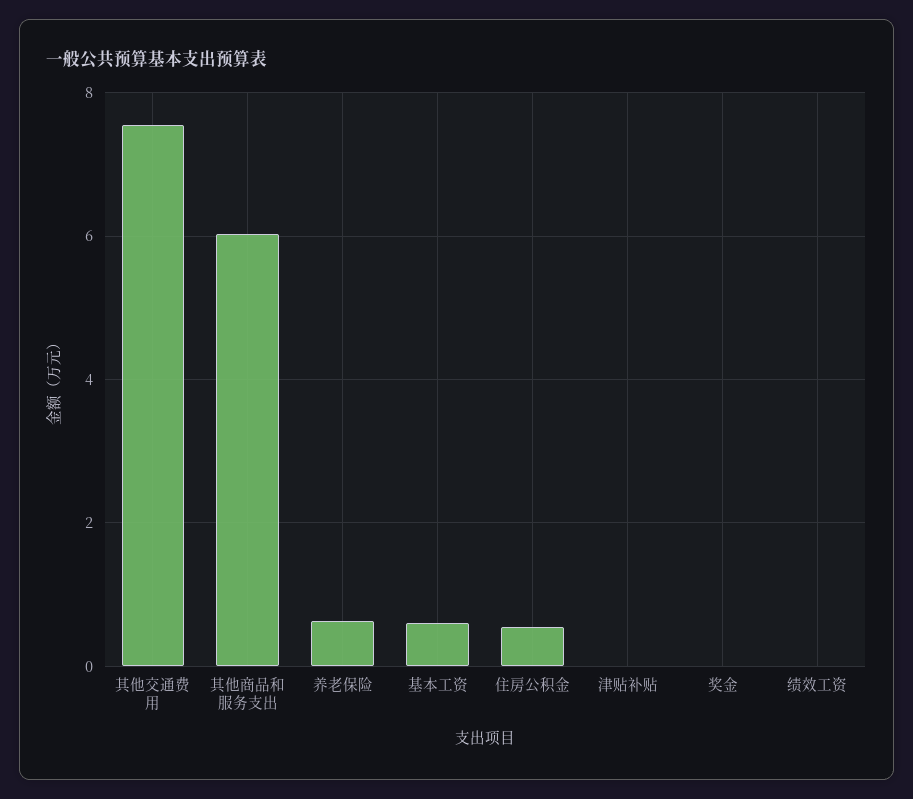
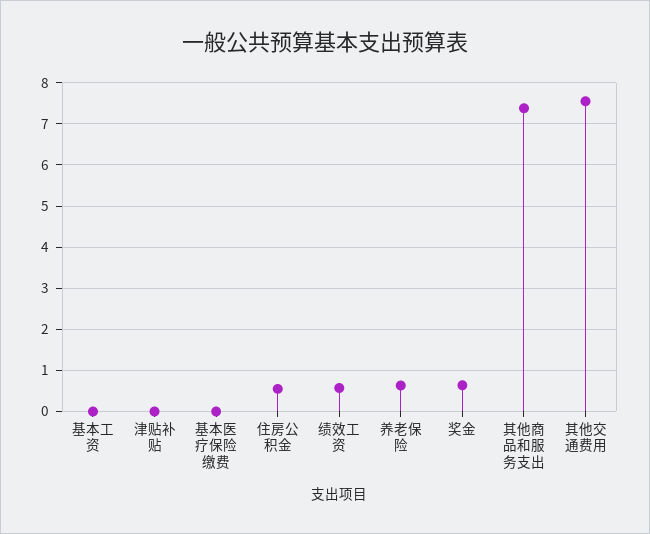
其他商品和服务支出: 6 -> 7.4
基本工资: 0.6 -> 0
奖金: 0 -> 0.6
绩效工资: 0 -> 0.6
基本医疗保险缴费: none -> 0

